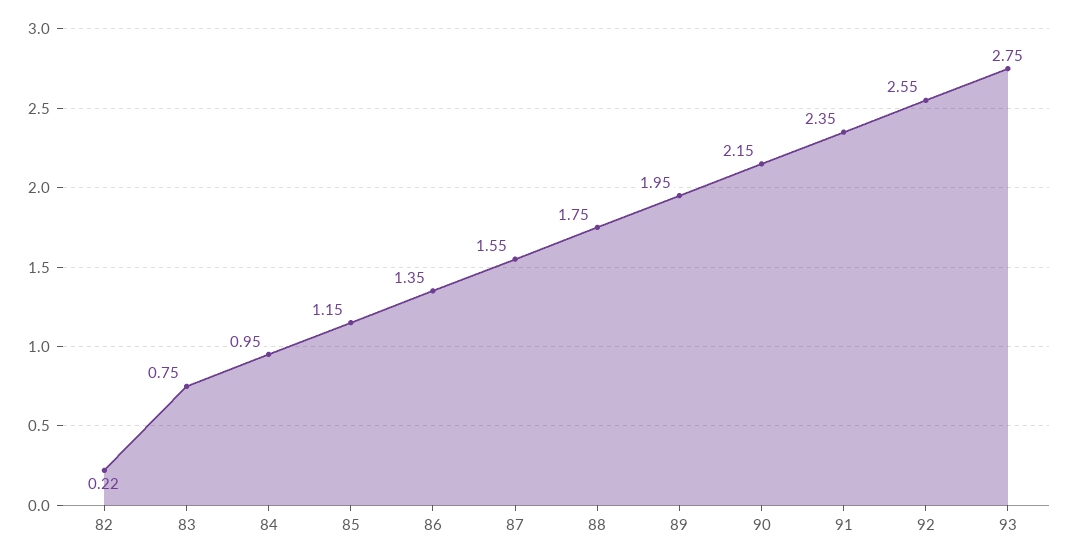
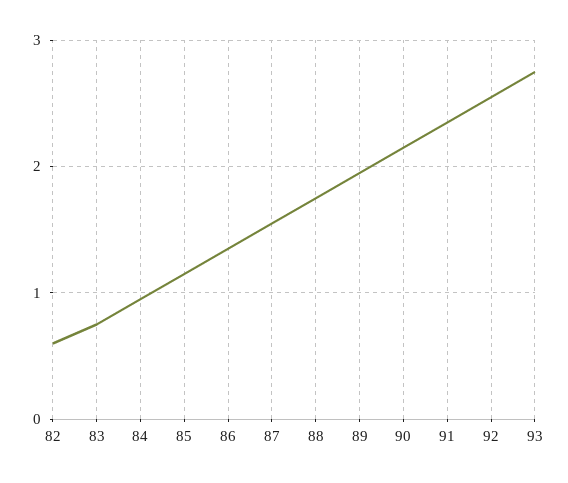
82: 0.22 -> 0.6

